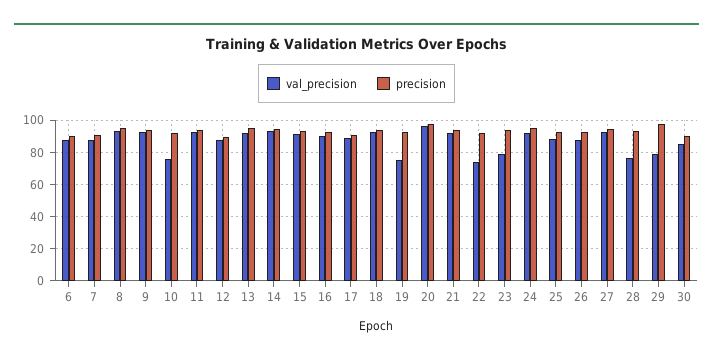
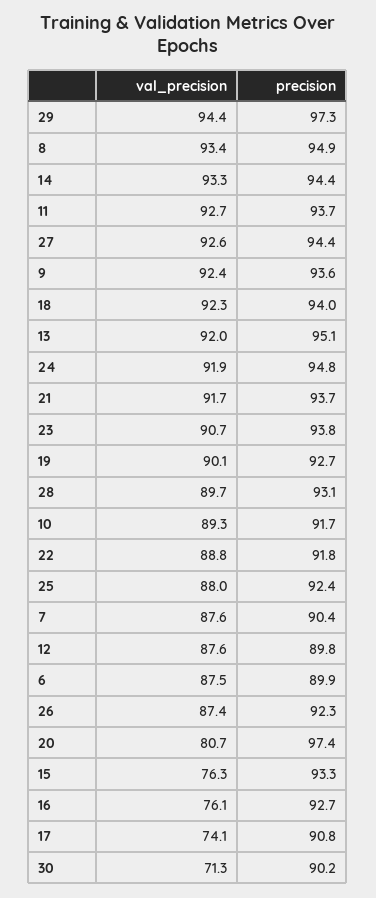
val_precision, 10: 75 -> 89.3
val_precision, 15: 90 -> 76.3
val_precision, 16: 90 -> 76.1
val_precision, 17: 90 -> 74.1
val_precision, 19: 75 -> 90.1
val_precision, 20: 95 -> 80.7
val_precision, 22: 75 -> 88.8
val_precision, 23: 80 -> 90.7
val_precision, 28: 75 -> 89.7
val_precision, 29: 80 -> 94.4
val_precision, 30: 85 -> 71.3

